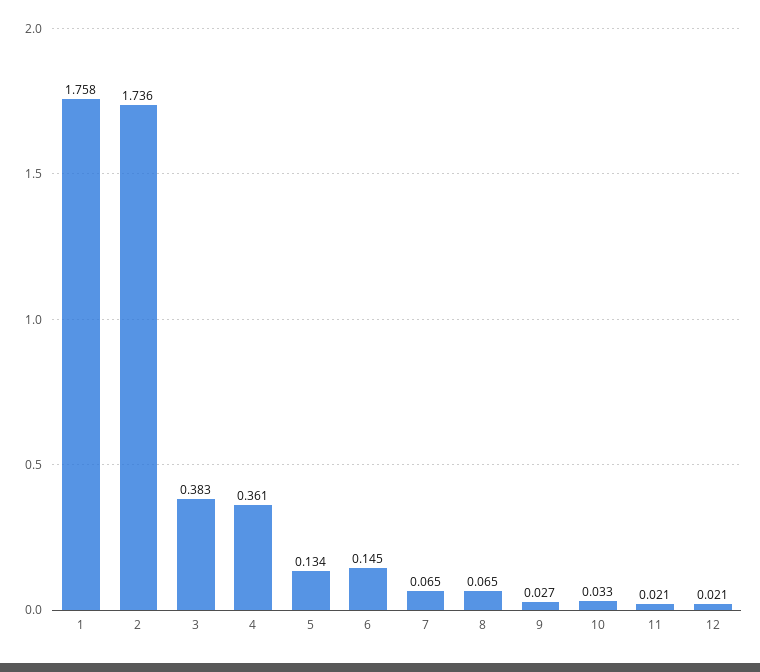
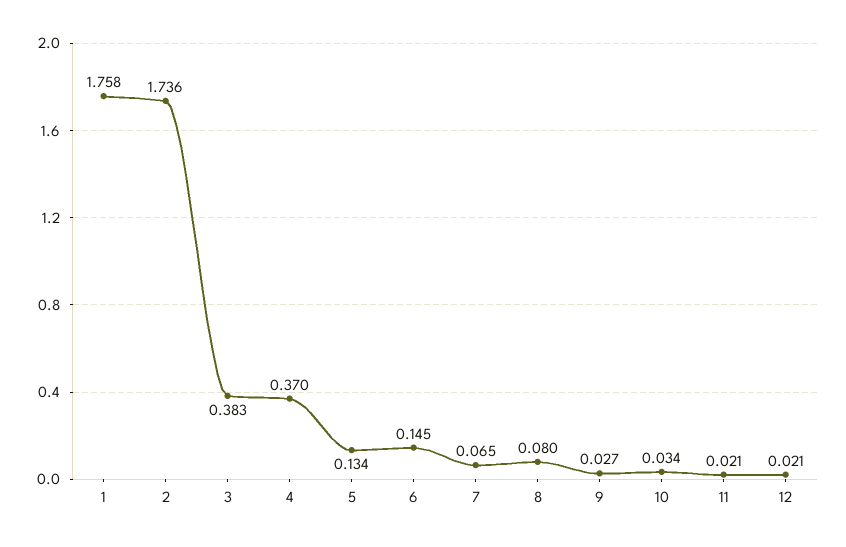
4: 0.361 -> 0.37
8: 0.065 -> 0.08
10: 0.033 -> 0.034

